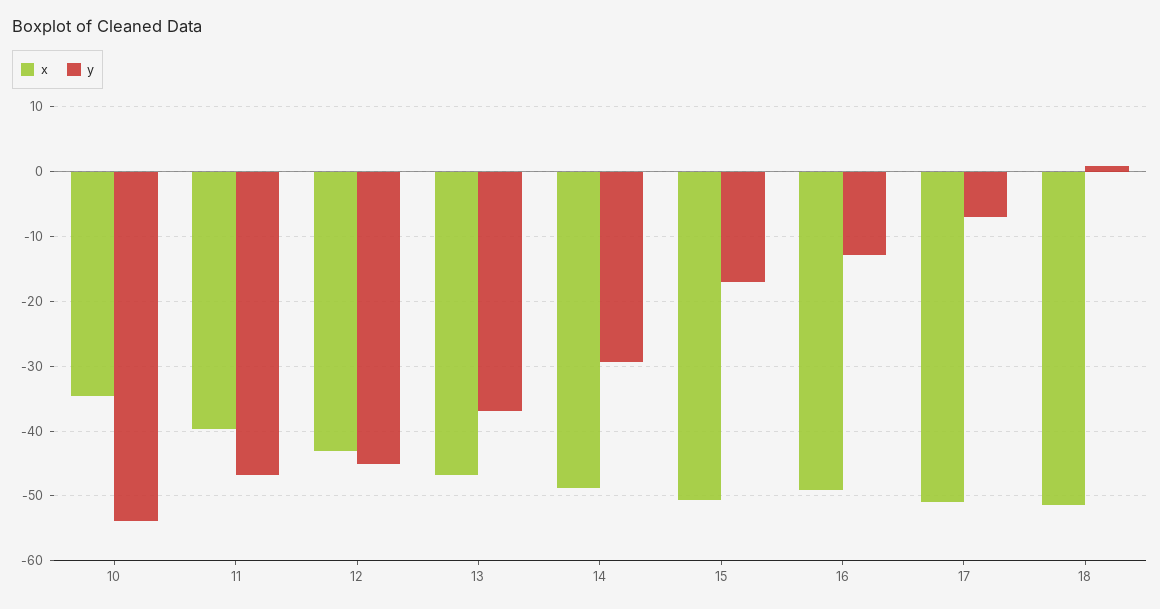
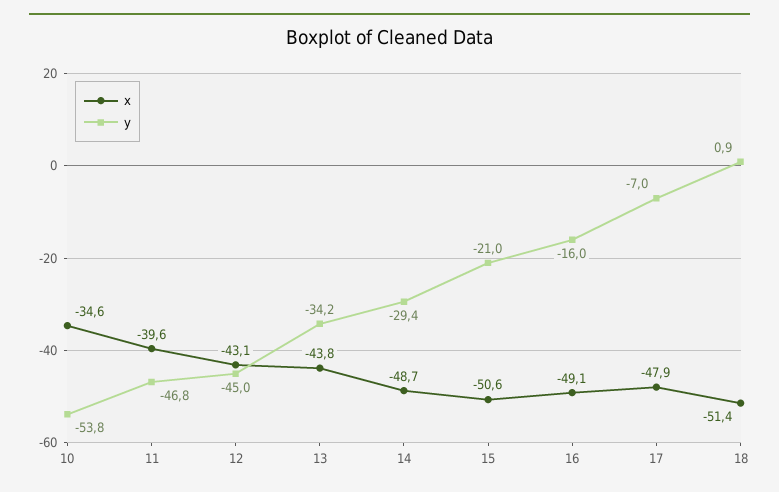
x, 13: -47 -> -43.8
y, 13: -37 -> -34.2
y, 15: -17 -> -21
y, 16: -13 -> -16
x, 17: -51 -> -47.9

